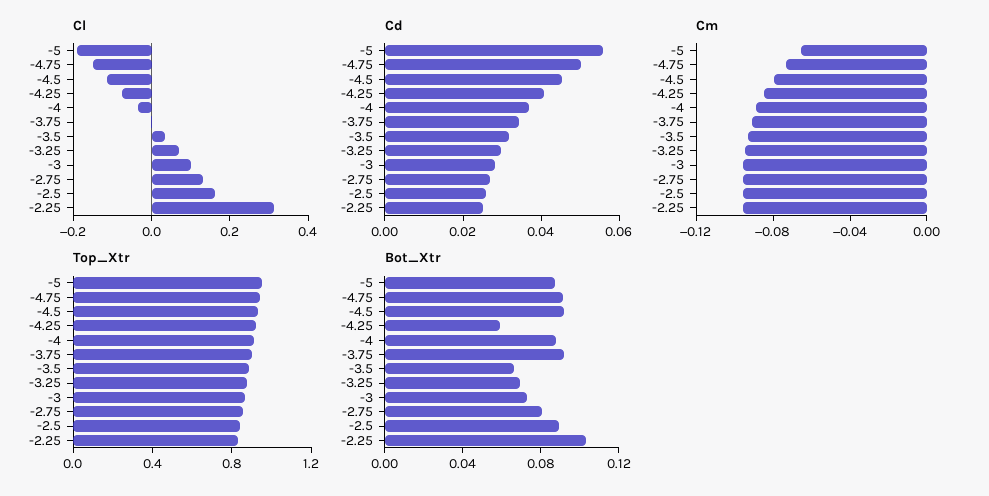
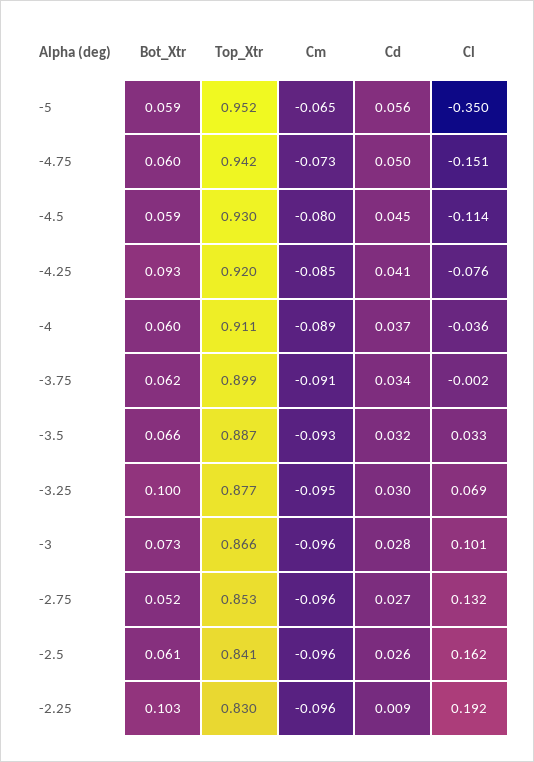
Cl, -5: -0.2 -> -0.35
Cl, -2.25: 0.3 -> 0.192
Cd, -2.25: 0.025 -> 0.009
Bot_Xtr, -5: 0.09 -> 0.059
Bot_Xtr, -4.75: 0.09 -> 0.06
Bot_Xtr, -4.5: 0.09 -> 0.059
Bot_Xtr, -4.25: 0.06 -> 0.093
Bot_Xtr, -4: 0.09 -> 0.06
Bot_Xtr, -3.75: 0.09 -> 0.062
Bot_Xtr, -3.25: 0.07 -> 0.1
Bot_Xtr, -2.75: 0.08 -> 0.052
Bot_Xtr, -2.5: 0.09 -> 0.061

